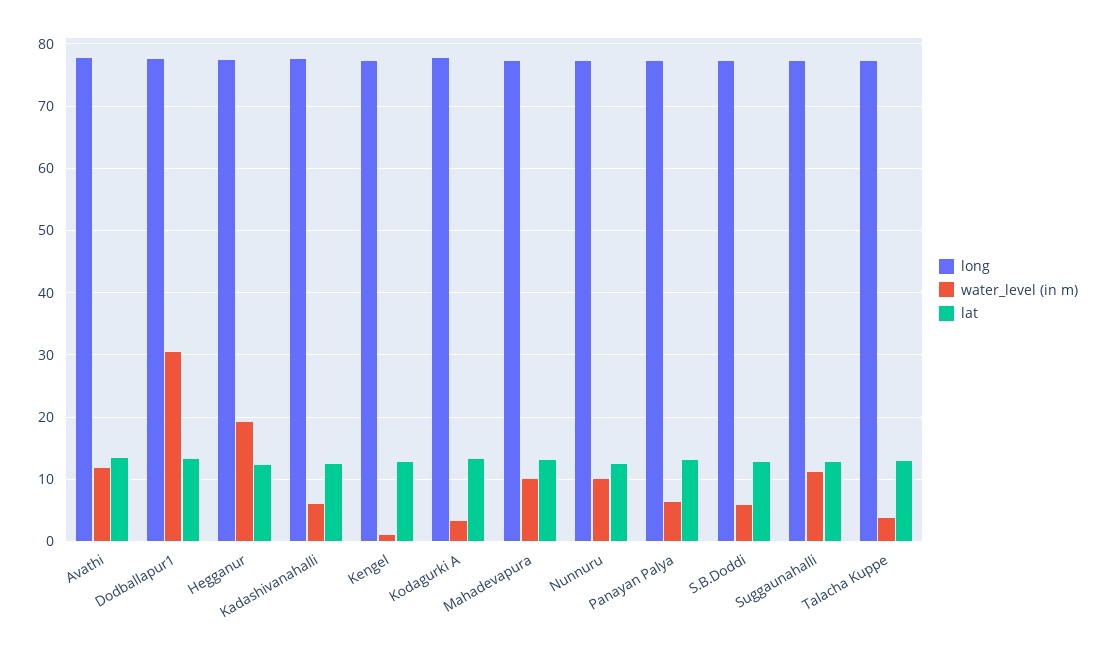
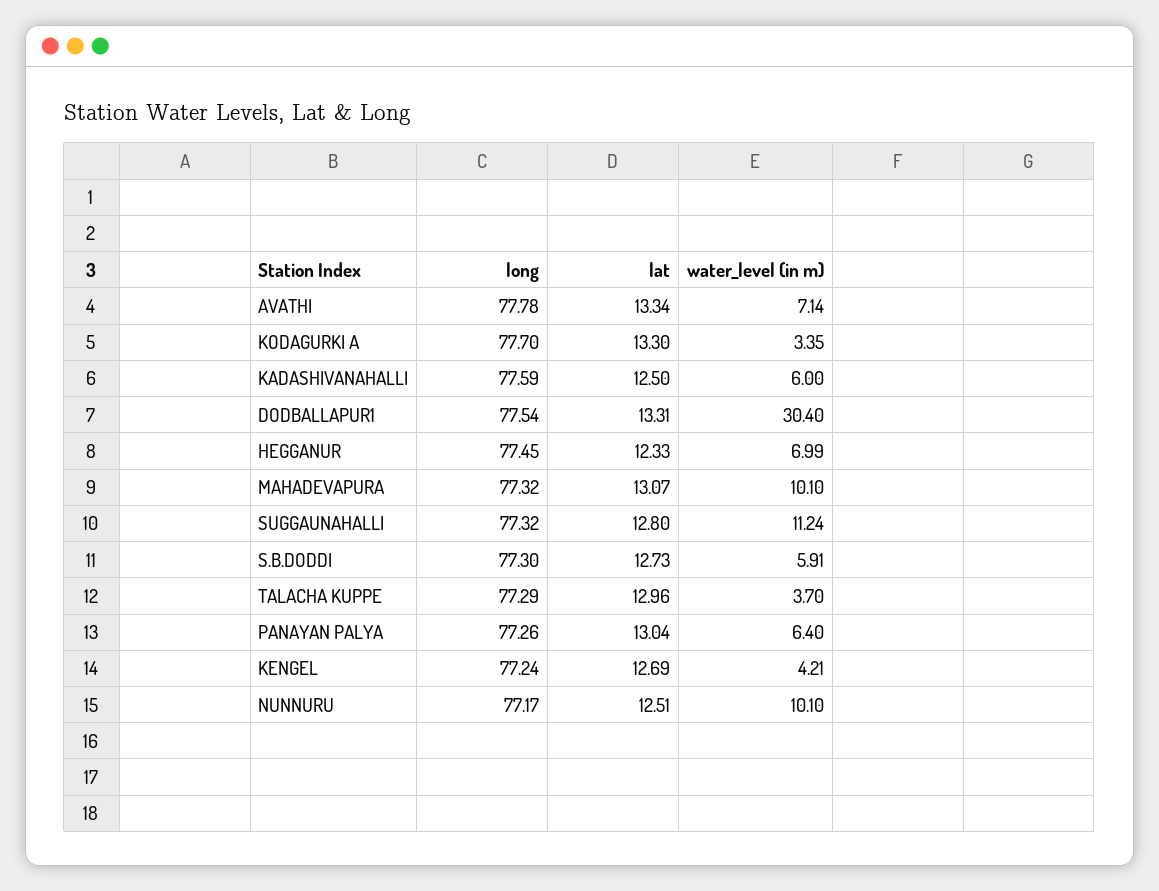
water_level (in m), Avathi: 12 -> 7.14
water_level (in m), Hegganur: 19 -> 6.99
water_level (in m), Kengel: 1 -> 4.21

